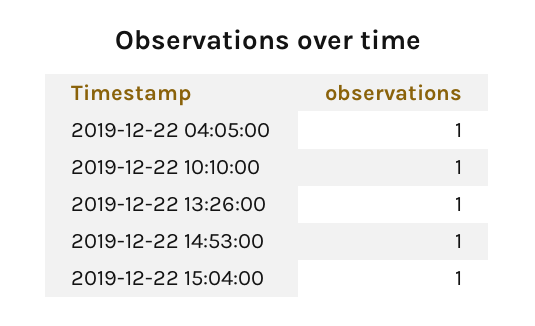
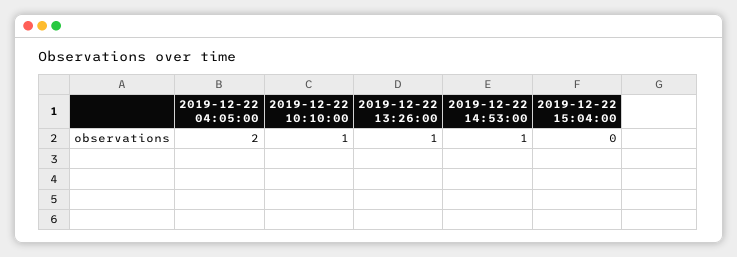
2019-12-22 04:05:00: 1 -> 2
2019-12-22 15:04:00: 1 -> 0

